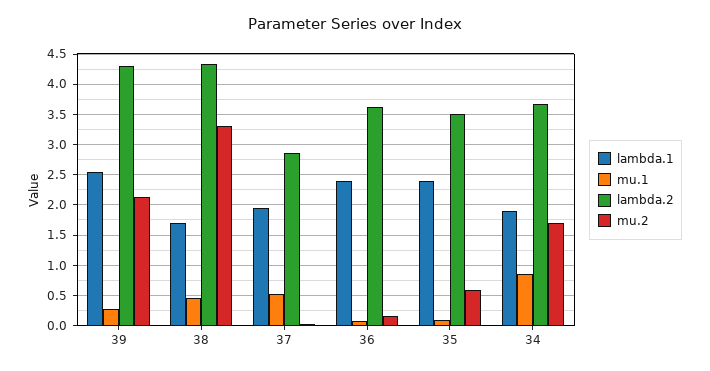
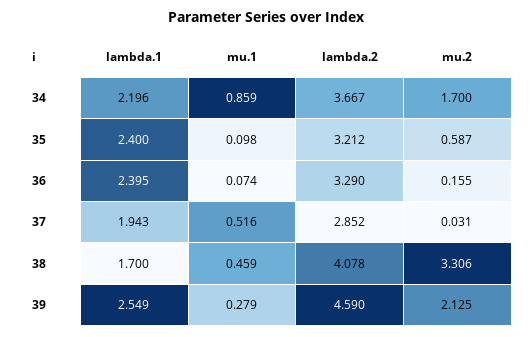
lambda.2, 39: 4.3 -> 4.59
lambda.2, 38: 4.3 -> 4.078
lambda.2, 36: 3.6 -> 3.29
lambda.2, 35: 3.5 -> 3.212
lambda.1, 34: 1.9 -> 2.196

